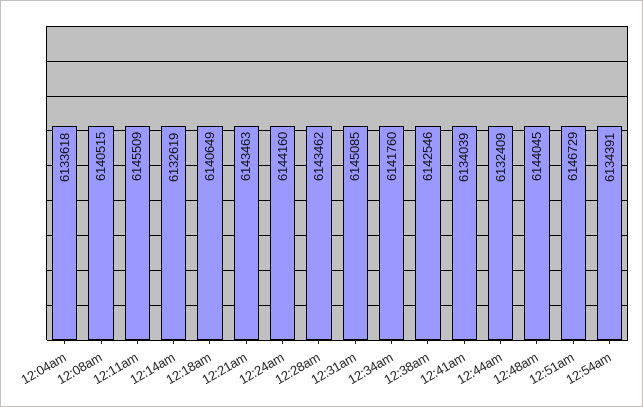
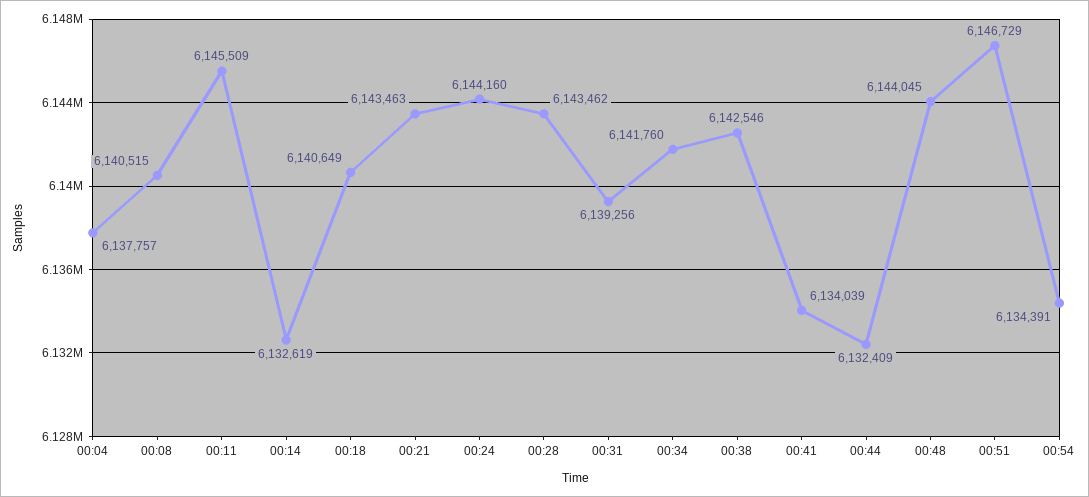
12:04am: 6133618 -> 6137757
12:31am: 6145085 -> 6139256

